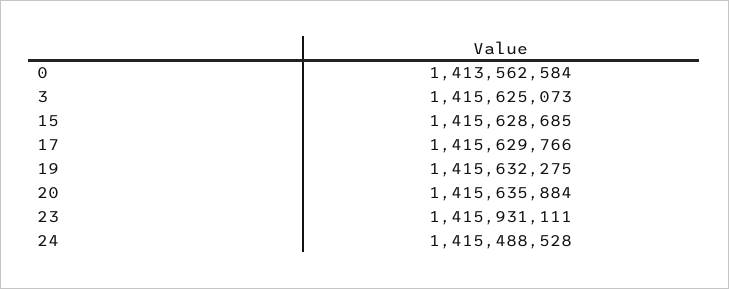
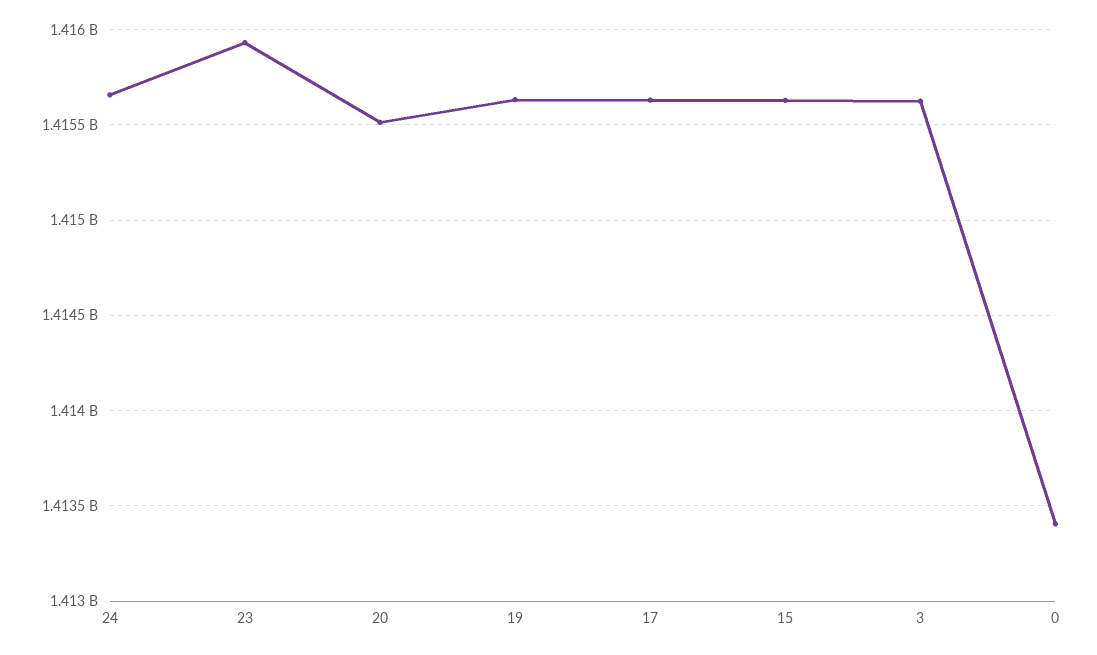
0: 1413562584 -> 1413400000
20: 1415635884 -> 1415500000
24: 1415488528 -> 1415650000

